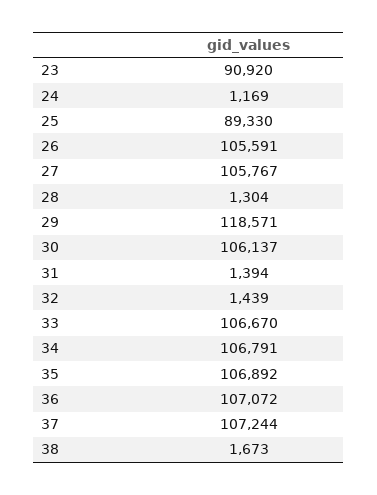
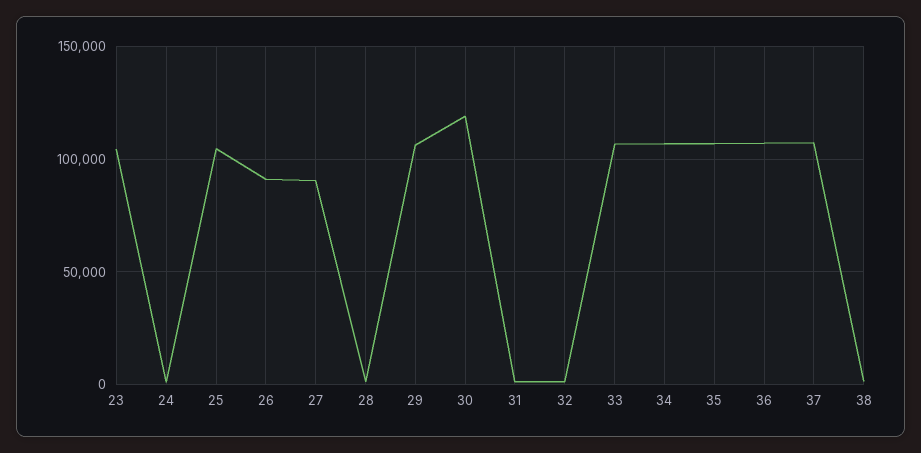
23: 90920 -> 105000
25: 89330 -> 105000
26: 105591 -> 90000
27: 105767 -> 90000
29: 118571 -> 105000
30: 106137 -> 120000

